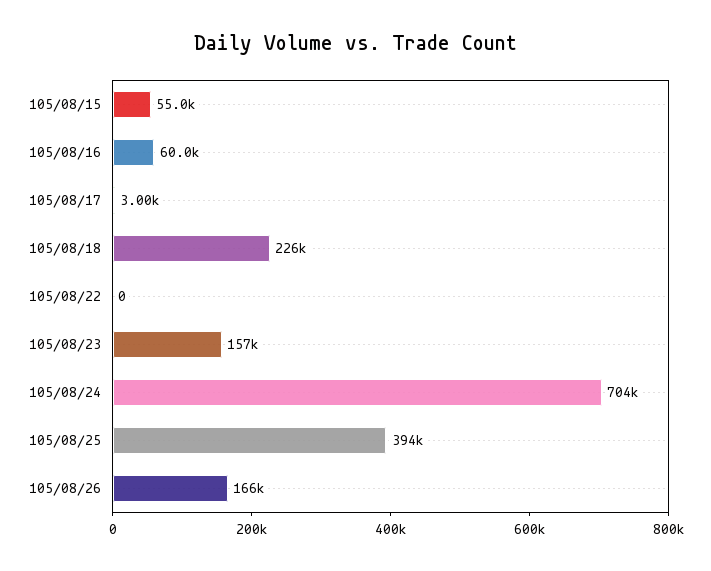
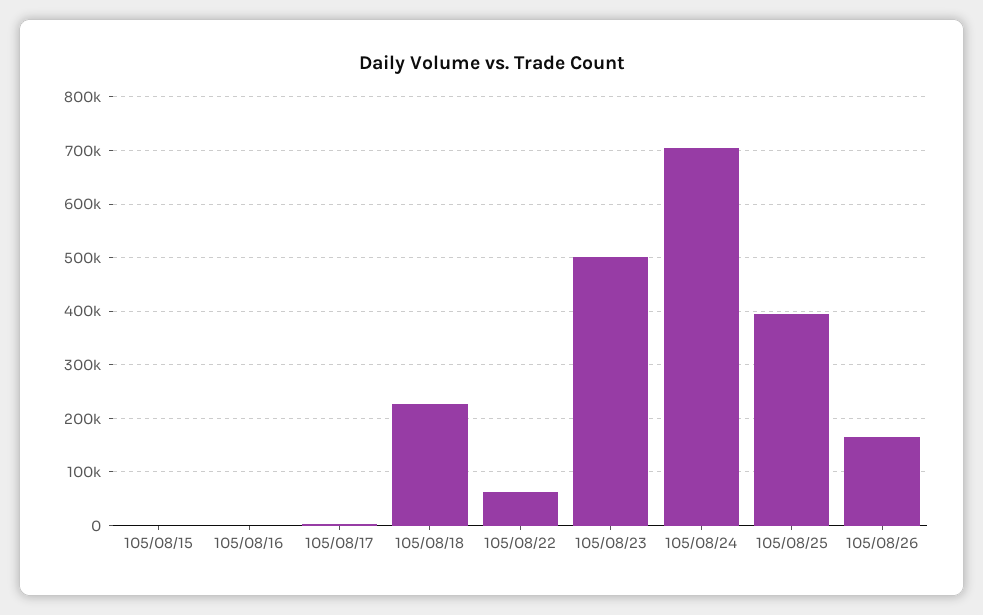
105/08/15: 55000 -> 0
105/08/16: 60000 -> 0
105/08/22: 0 -> 60000
105/08/23: 157000 -> 500000

